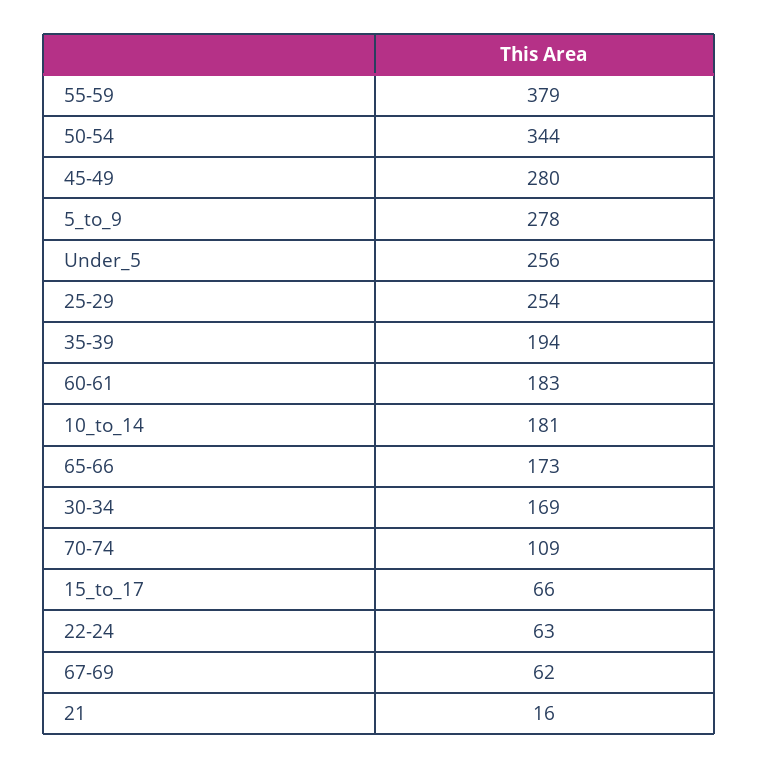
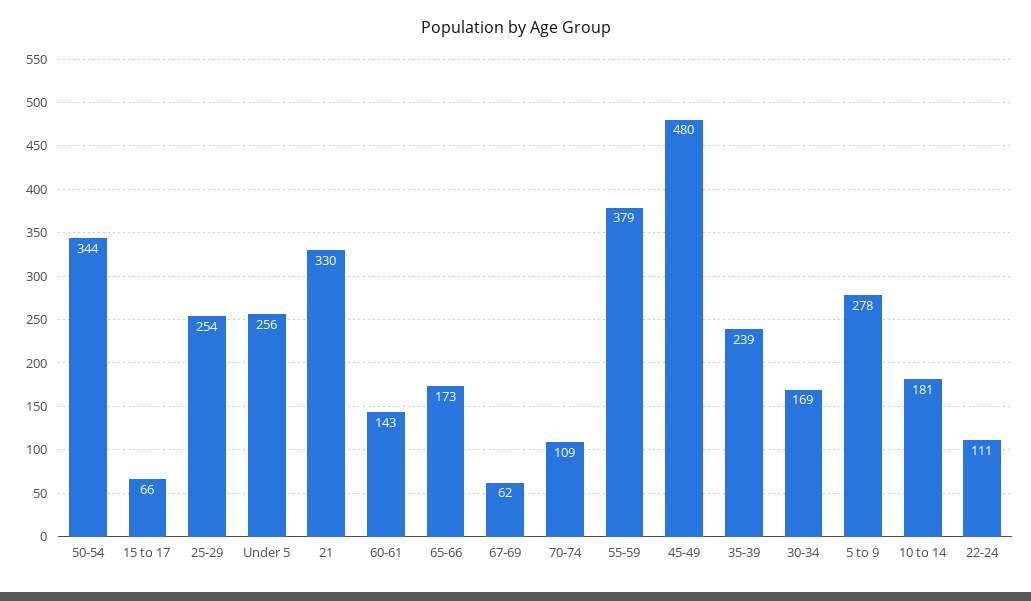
45-49: 280 -> 480
35-39: 194 -> 239
60-61: 183 -> 143
22-24: 63 -> 111
21: 16 -> 330

